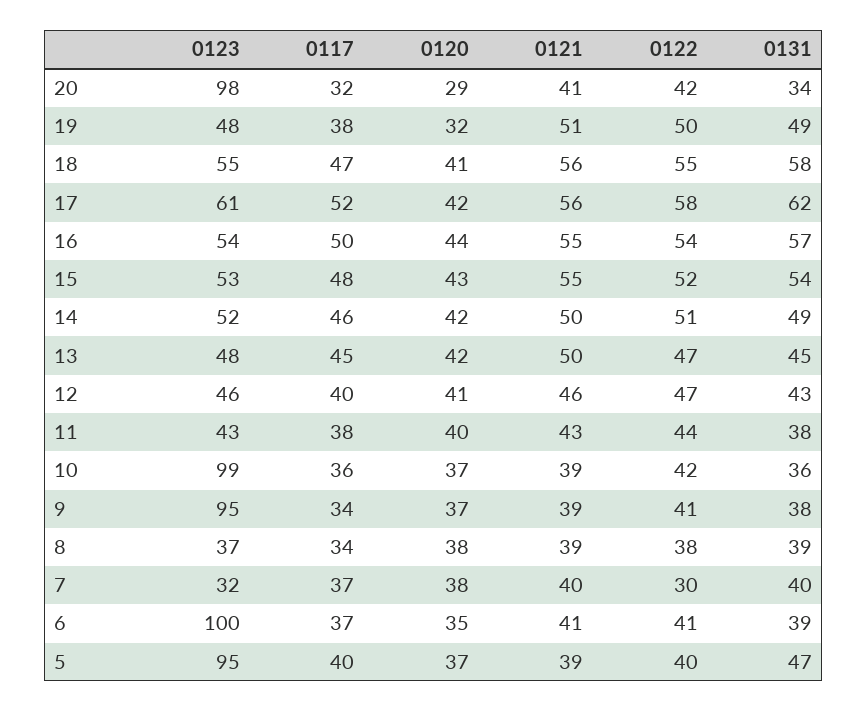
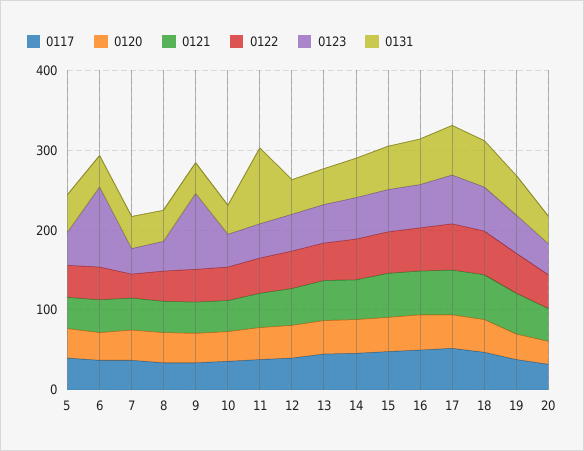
0123, 20: 98 -> 40
0131, 11: 38 -> 100
0123, 10: 99 -> 40
0123, 5: 95 -> 40

